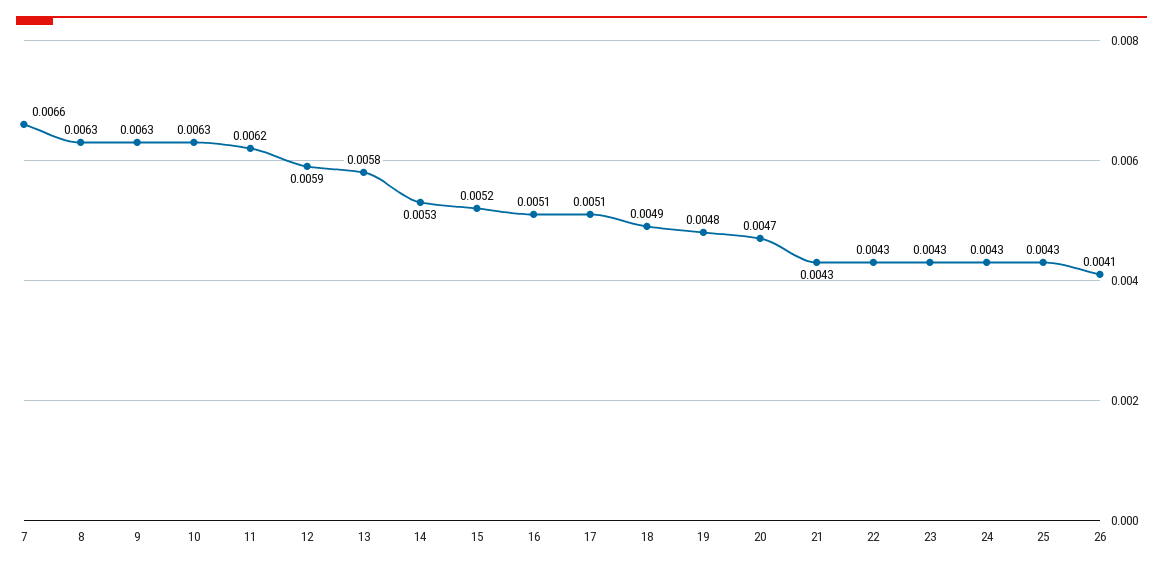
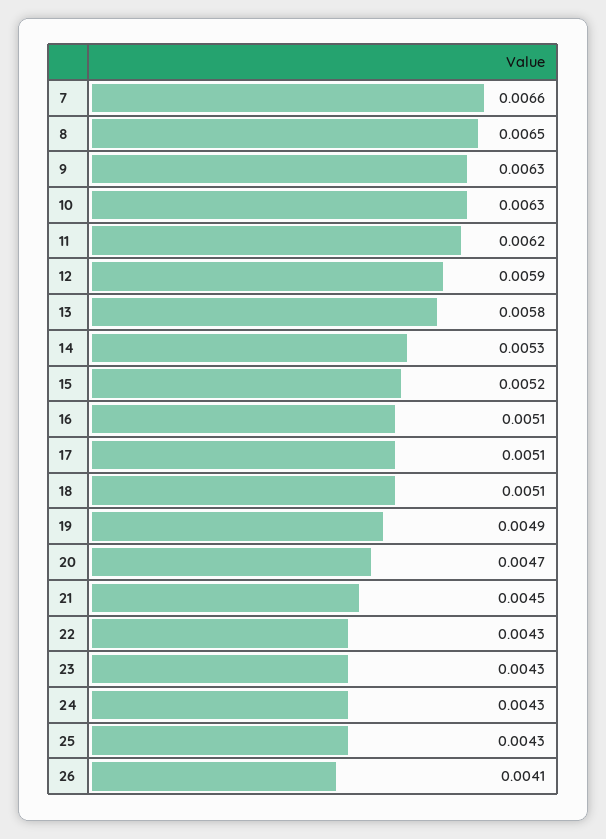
8: 0.0063 -> 0.0065
18: 0.0049 -> 0.0051
19: 0.0048 -> 0.0049
21: 0.0043 -> 0.0045

